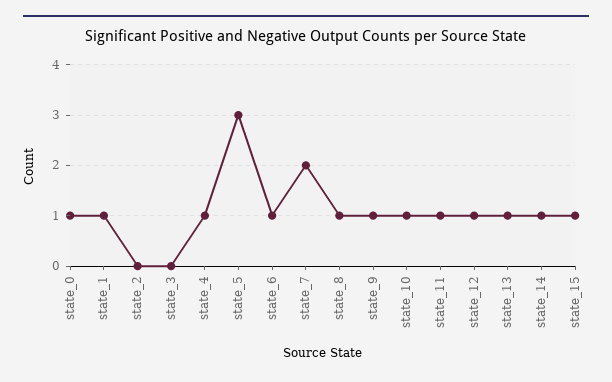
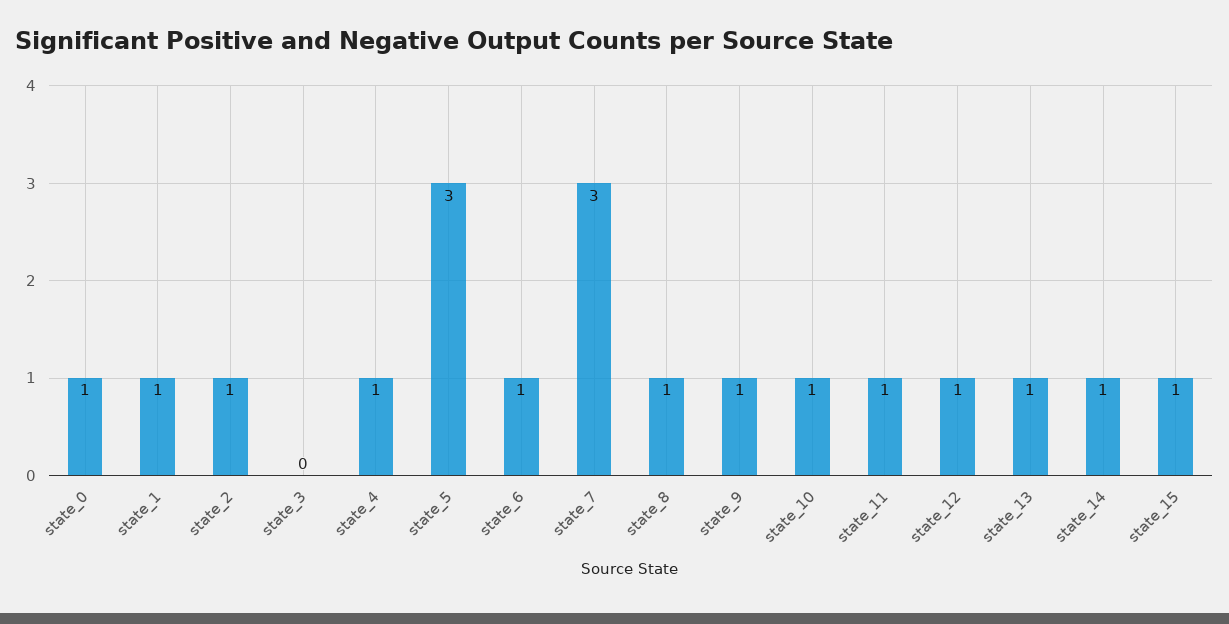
state_2: 0 -> 1
state_7: 2 -> 3

